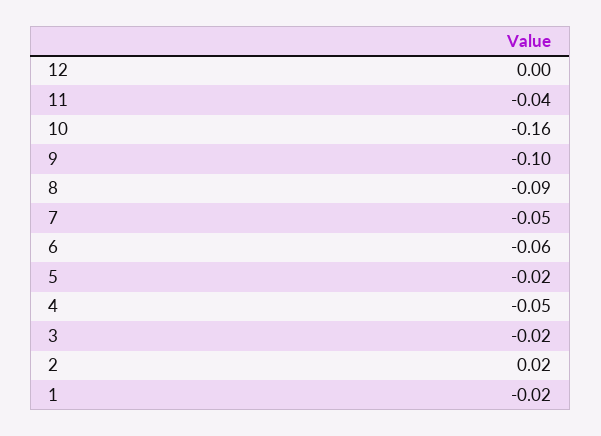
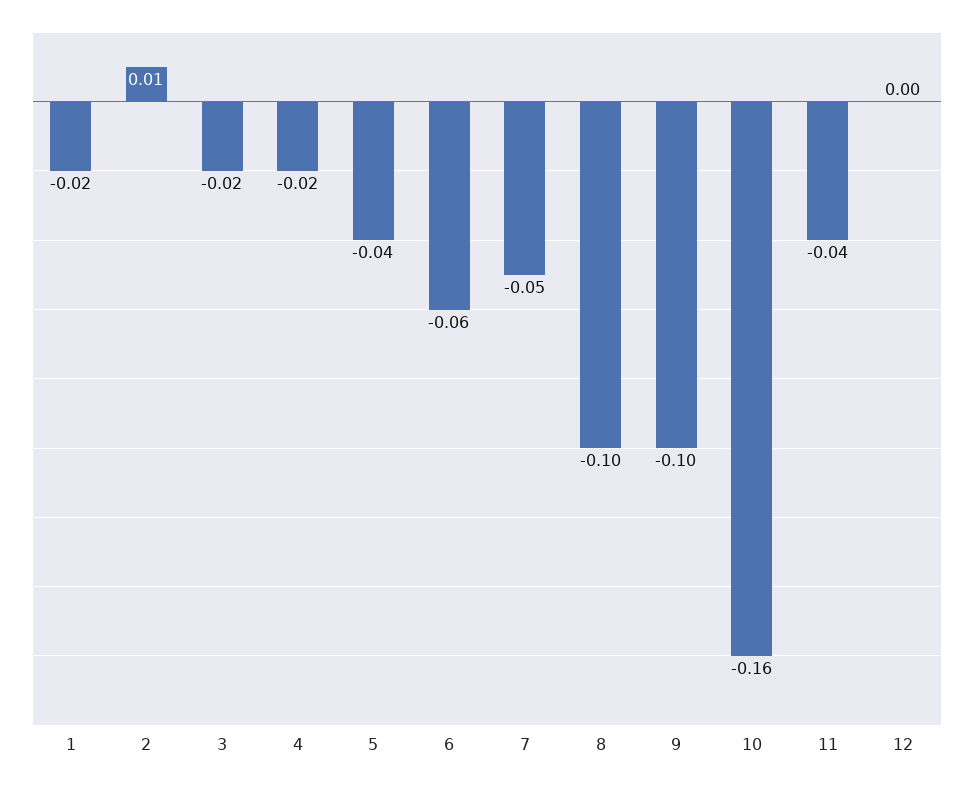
8: -0.09 -> -0.1
5: -0.02 -> -0.04
4: -0.05 -> -0.02
2: 0.02 -> 0.01

